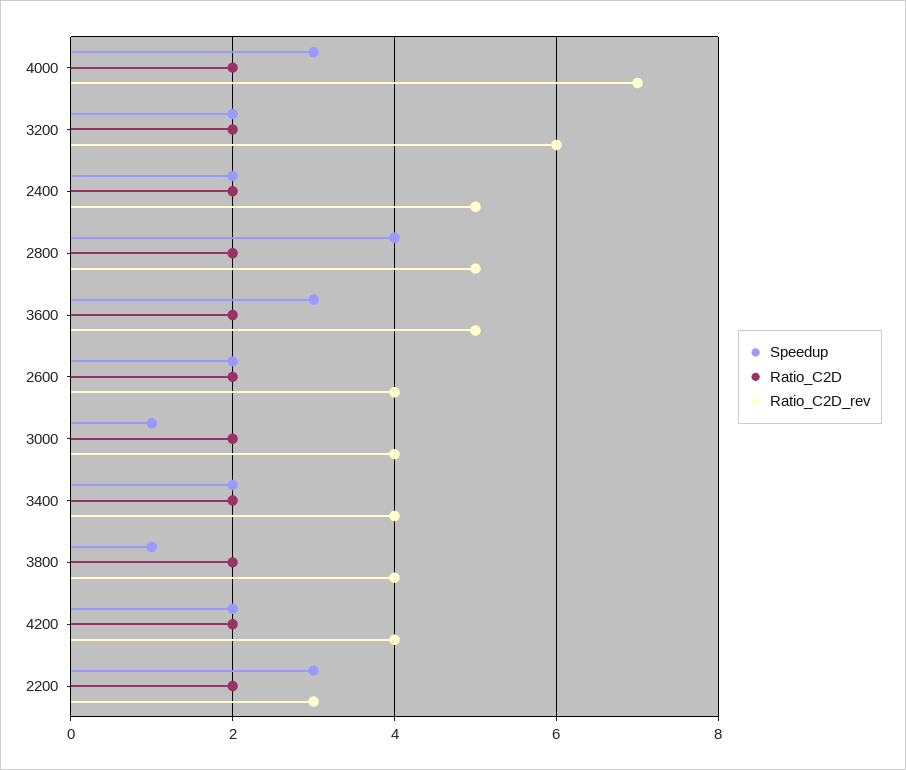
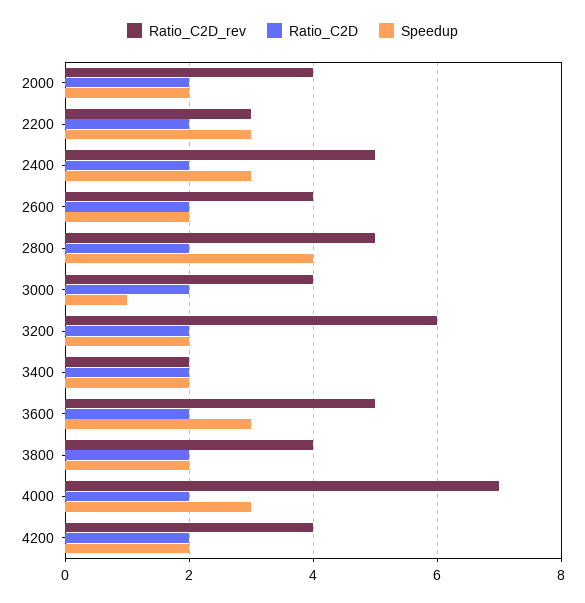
Speedup, 2400: 2 -> 3
Ratio_C2D_rev, 3400: 4 -> 2
Speedup, 3800: 1 -> 2
Ratio_C2D_rev, 2000: none -> 4
Ratio_C2D, 2000: none -> 2
Speedup, 2000: none -> 2

